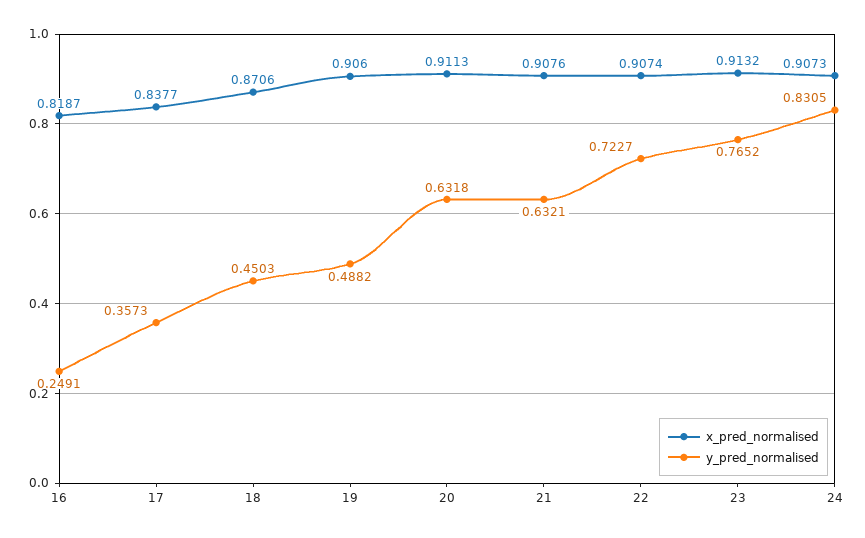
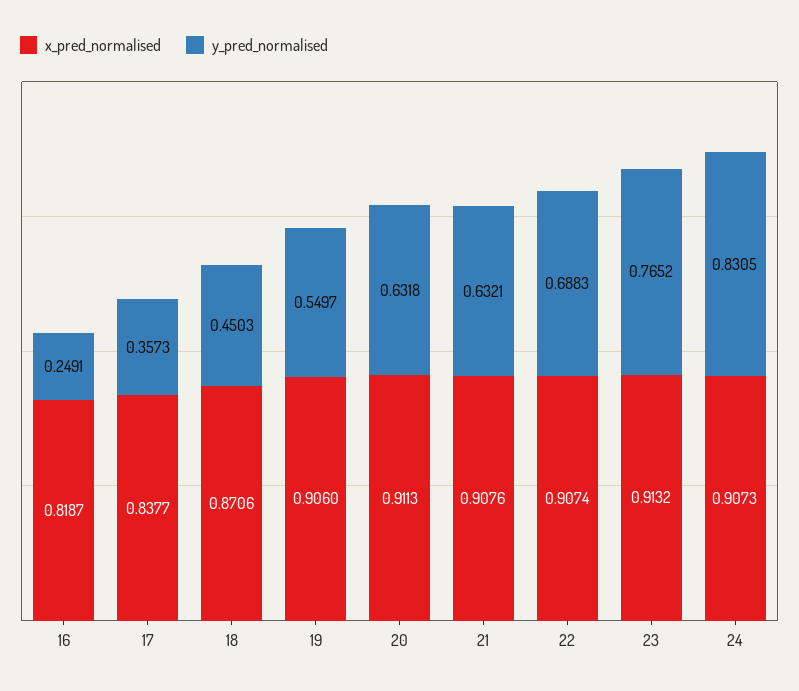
y_pred_normalised, 19: 0.4882 -> 0.5497
y_pred_normalised, 22: 0.7227 -> 0.6883

